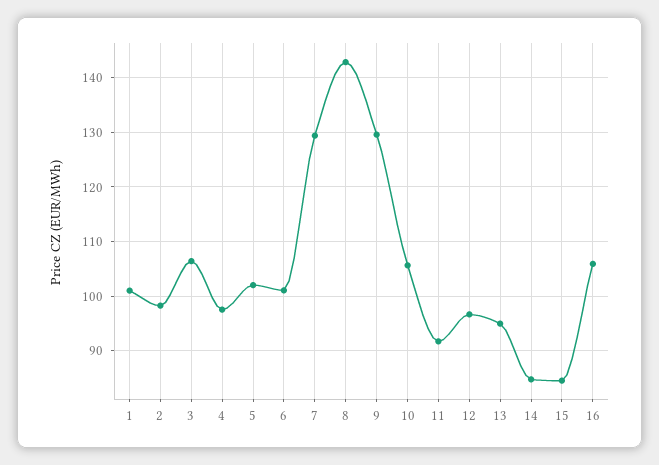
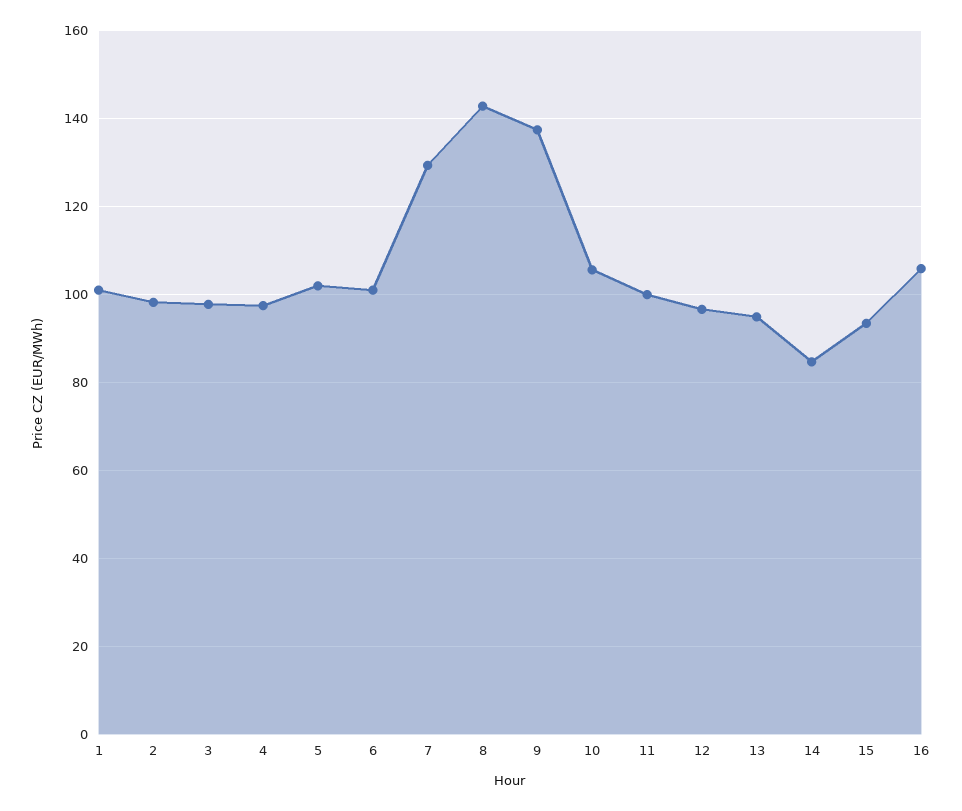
3: 106 -> 98
9: 130 -> 138
11: 92 -> 100
15: 84 -> 94

